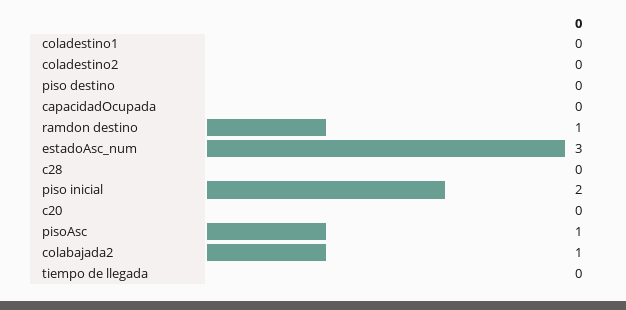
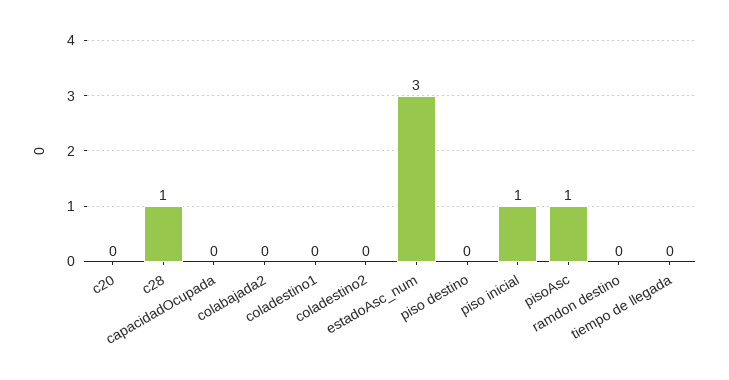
ramdon destino: 1 -> 0
c28: 0 -> 1
piso inicial: 2 -> 1
colabajada2: 1 -> 0

